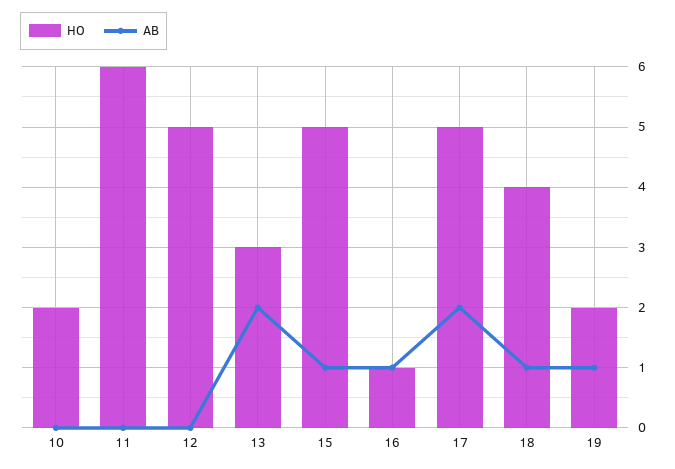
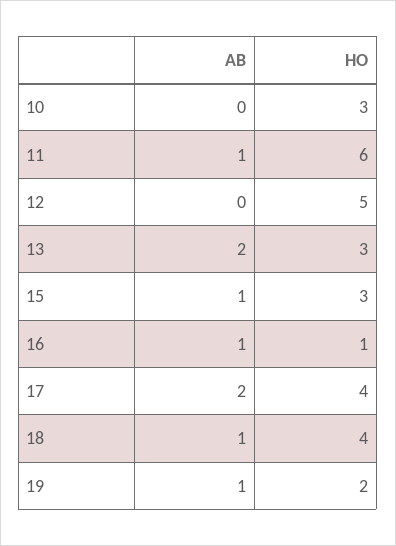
HO, 10: 2 -> 3
AB, 11: 0 -> 1
HO, 15: 5 -> 3
HO, 17: 5 -> 4

